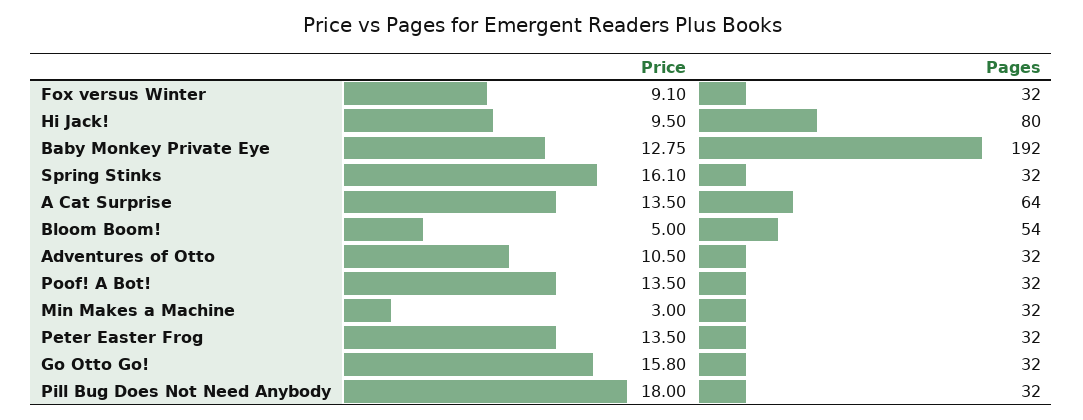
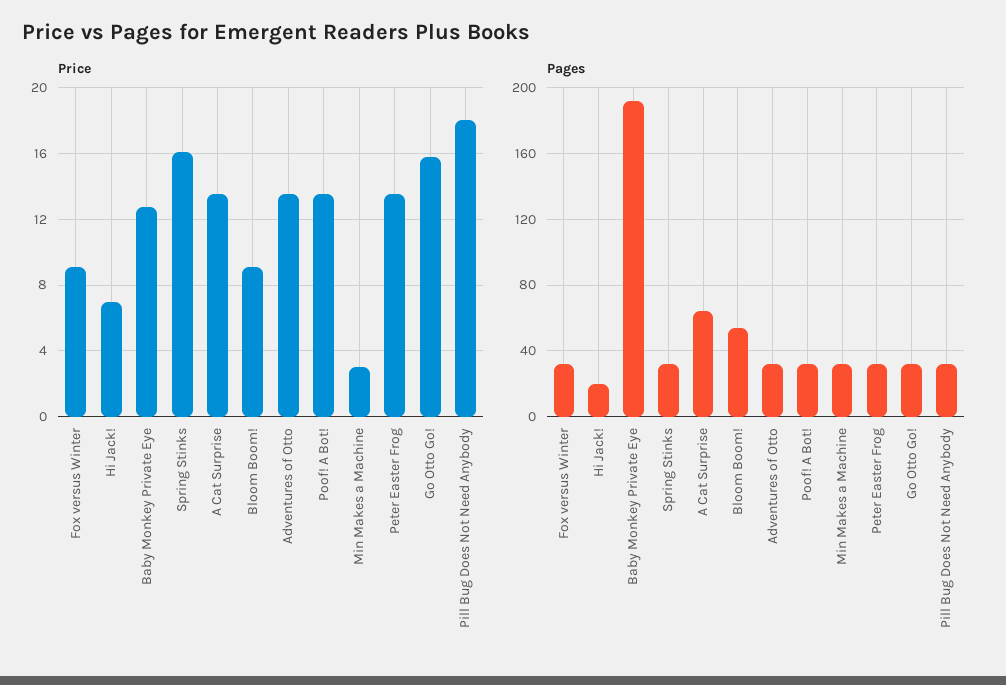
Price, Hi Jack!: 9.5 -> 7
Pages, Hi Jack!: 80 -> 20
Price, Bloom Boom!: 5 -> 9
Price, Adventures of Otto: 10.5 -> 13.5

